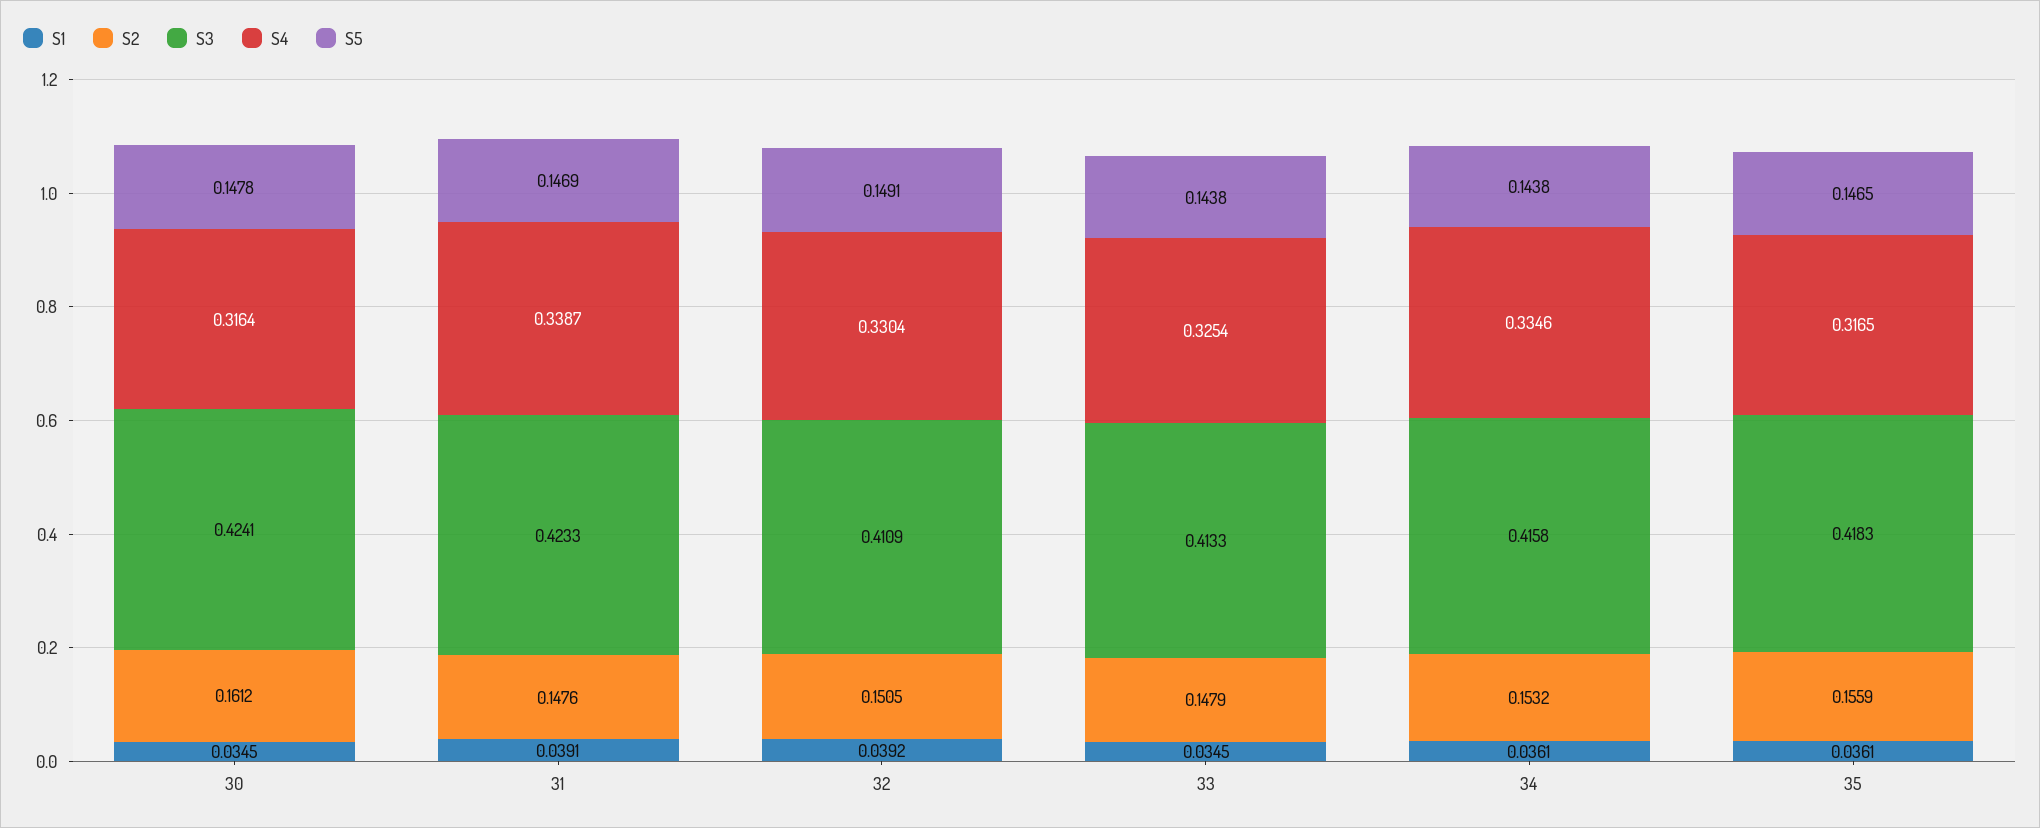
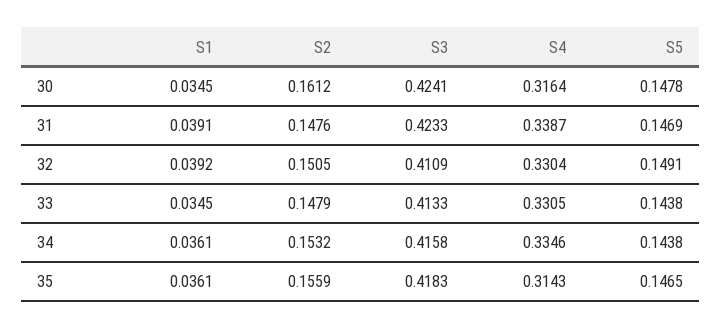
S4, 33: 0.3254 -> 0.3305
S4, 35: 0.3165 -> 0.3143

